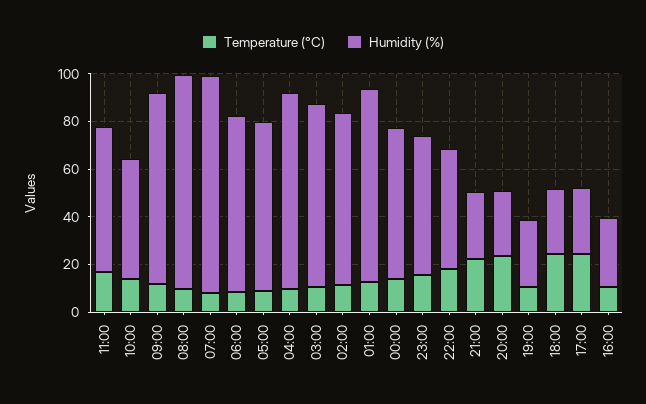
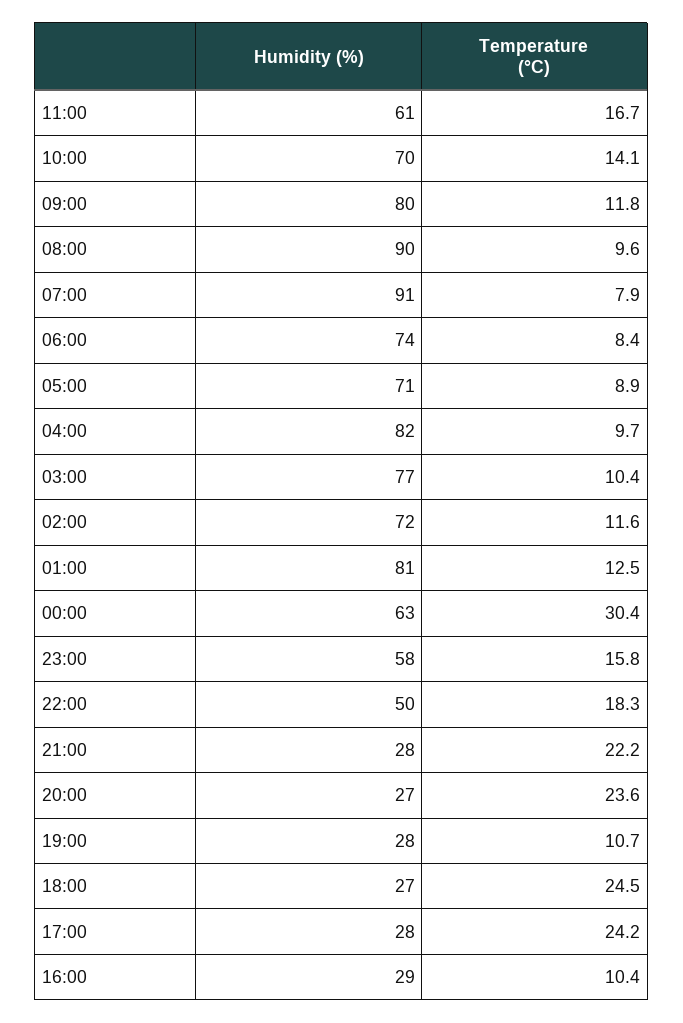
Humidity (%), 10:00: 50 -> 70
Temperature (°C), 00:00: 15 -> 30.4

